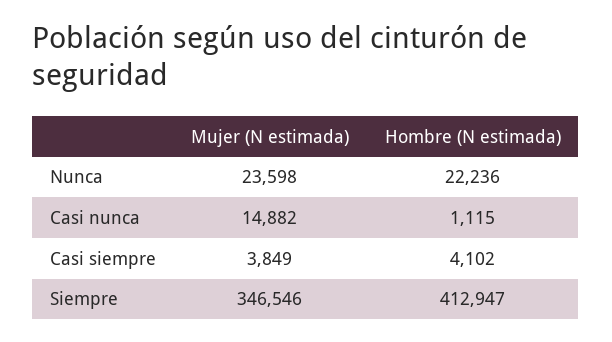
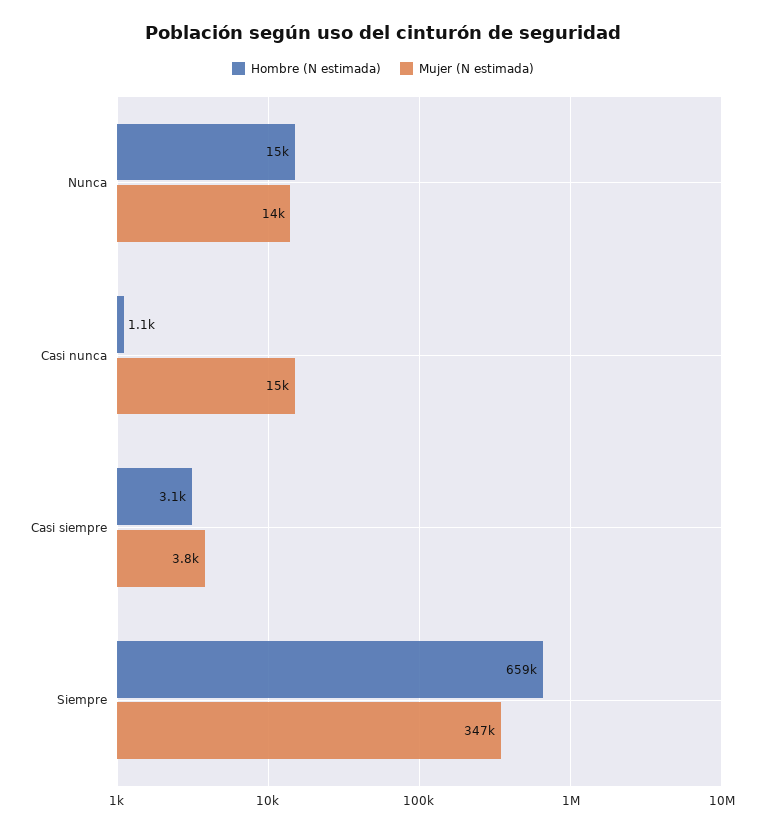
Mujer (N estimada), Nunca: 23598 -> 14000
Hombre (N estimada), Nunca: 22236 -> 15000
Hombre (N estimada), Casi siempre: 4102 -> 3100
Hombre (N estimada), Siempre: 412947 -> 659000

